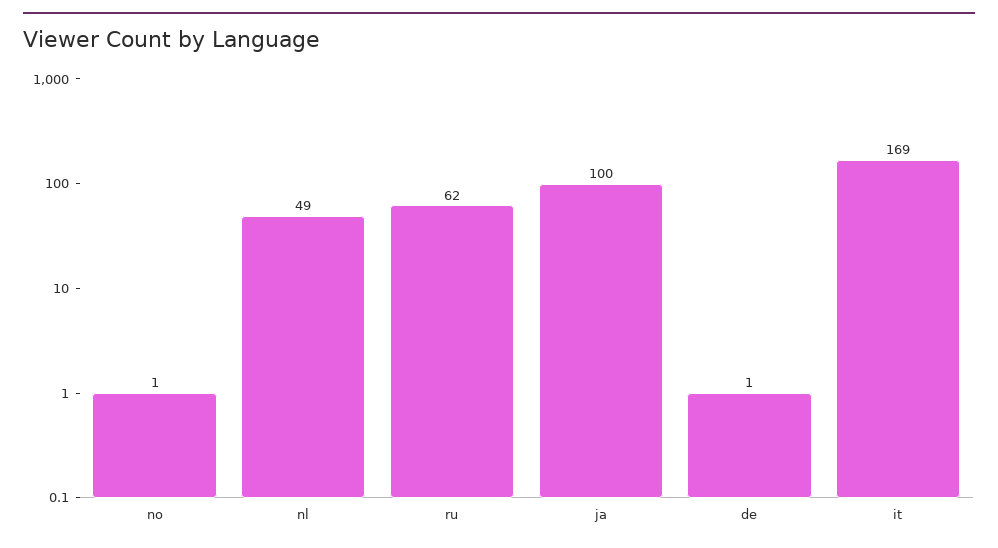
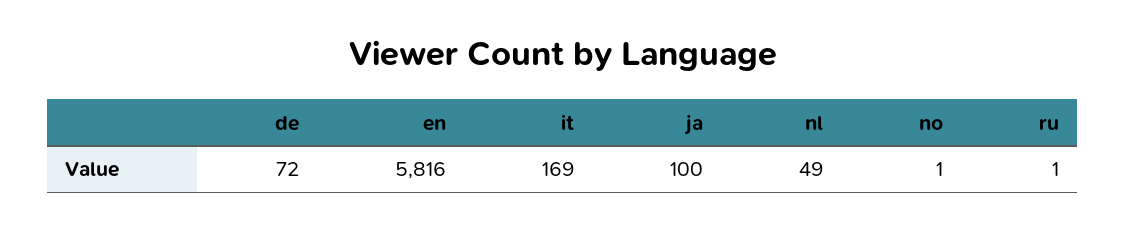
ru: 62 -> 1
de: 1 -> 72
en: none -> 5816

